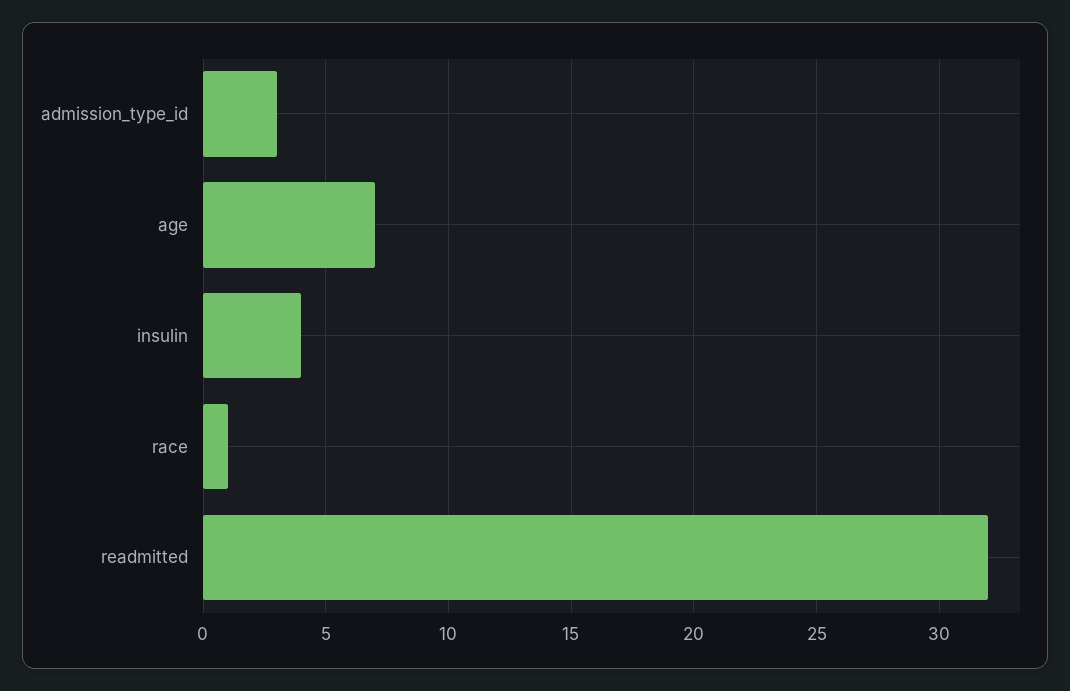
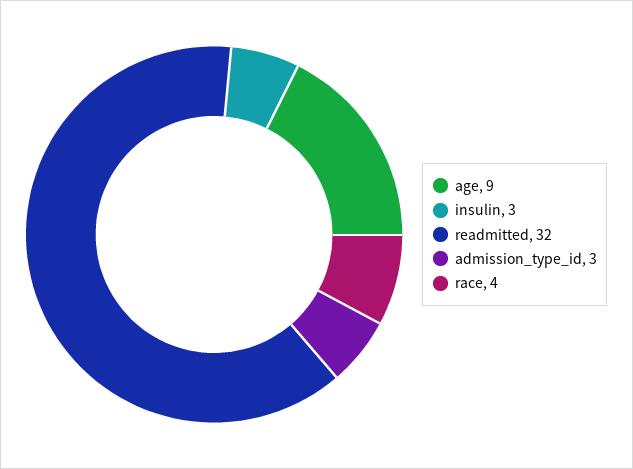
age: 7 -> 9
insulin: 4 -> 3
race: 1 -> 4

